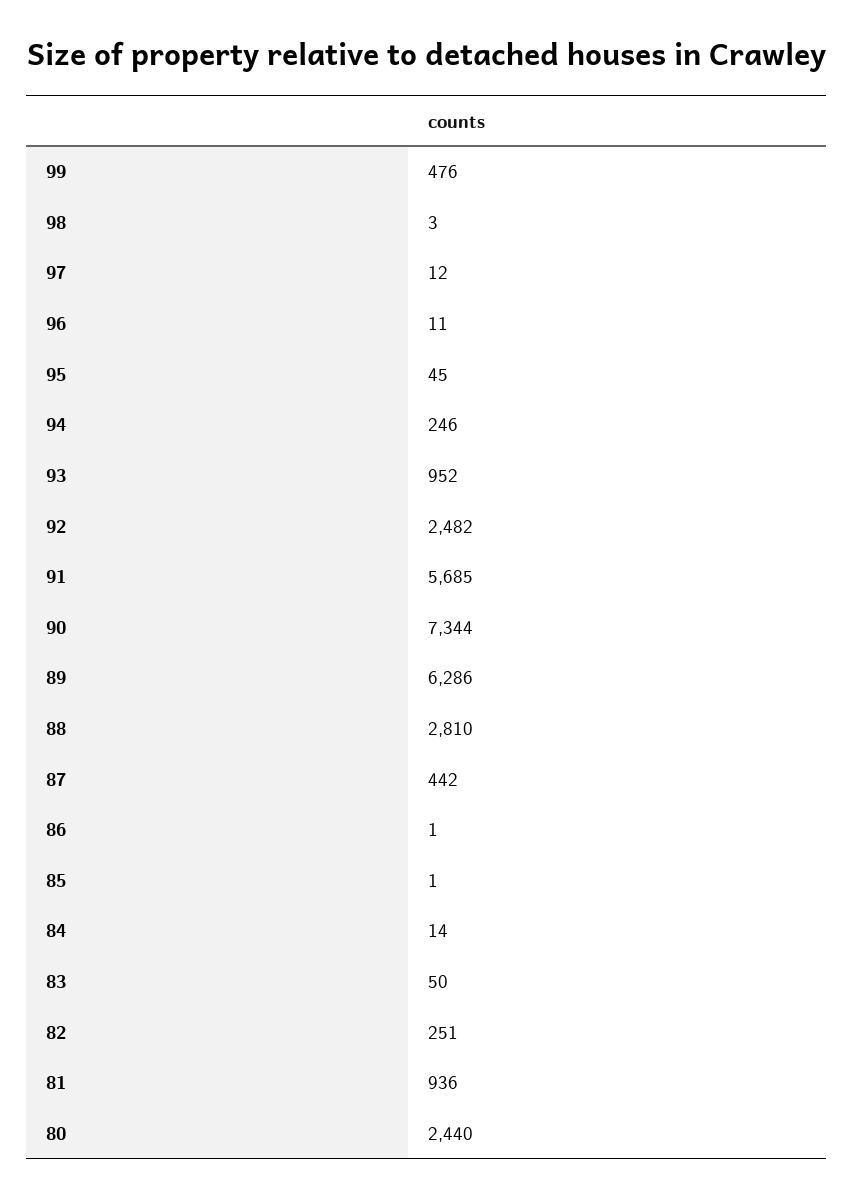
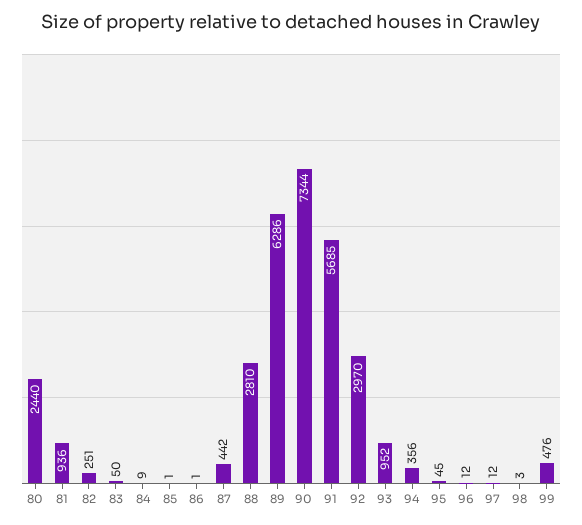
96: 11 -> 12
94: 246 -> 356
92: 2482 -> 2970
84: 14 -> 9

